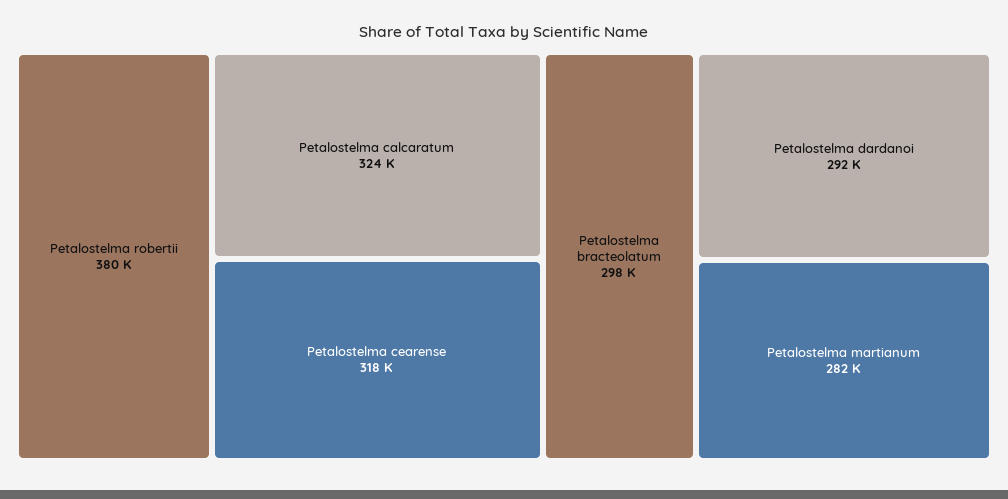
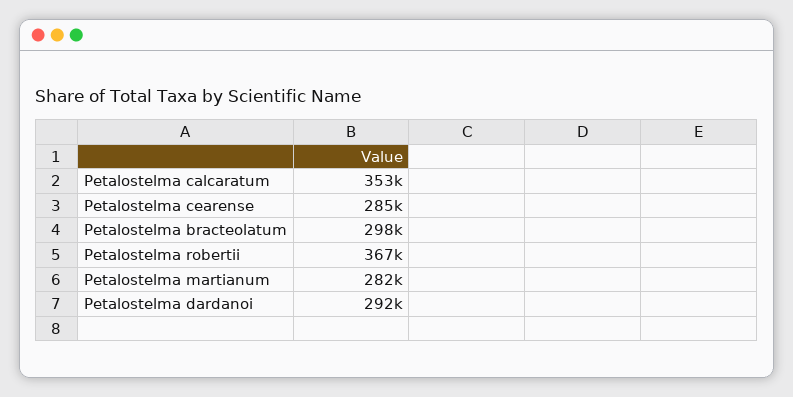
Petalostelma robertii: 380000 -> 367000
Petalostelma calcaratum: 324000 -> 353000
Petalostelma cearense: 318000 -> 285000

